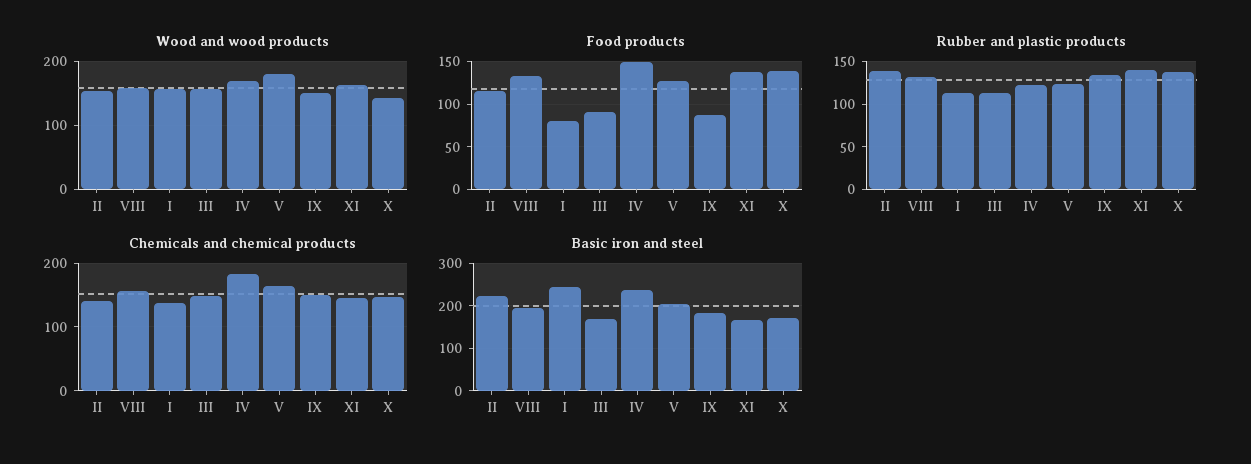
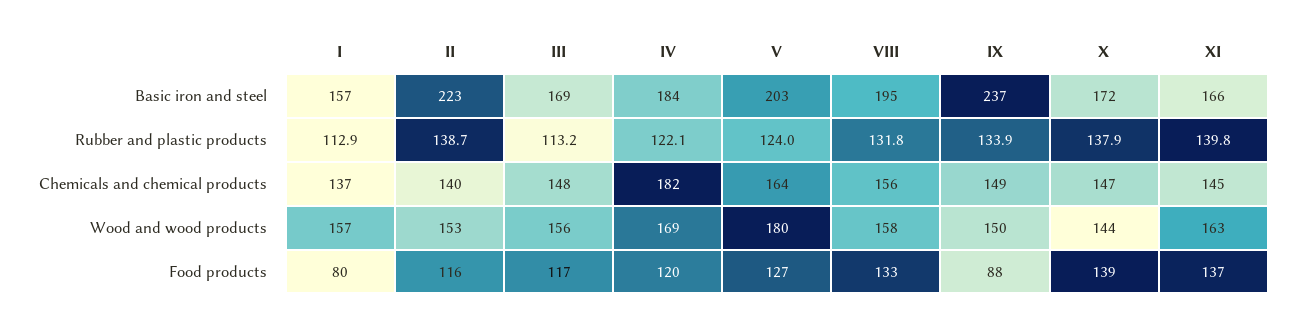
Food products, III: 90 -> 117
Food products, IV: 150 -> 120
Basic iron and steel, I: 240 -> 157
Basic iron and steel, IV: 240 -> 184
Basic iron and steel, IX: 180 -> 237

